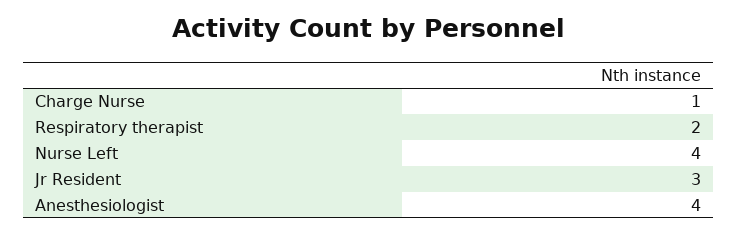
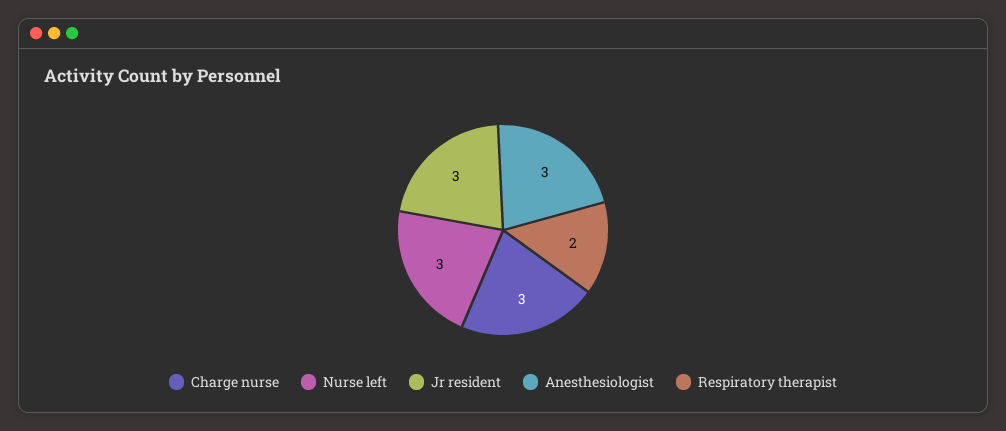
Charge Nurse: 1 -> 3
Nurse Left: 4 -> 3
Anesthesiologist: 4 -> 3

